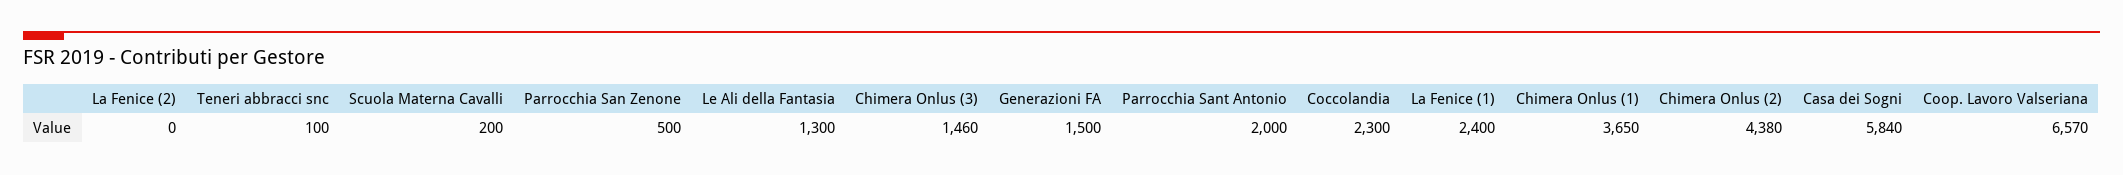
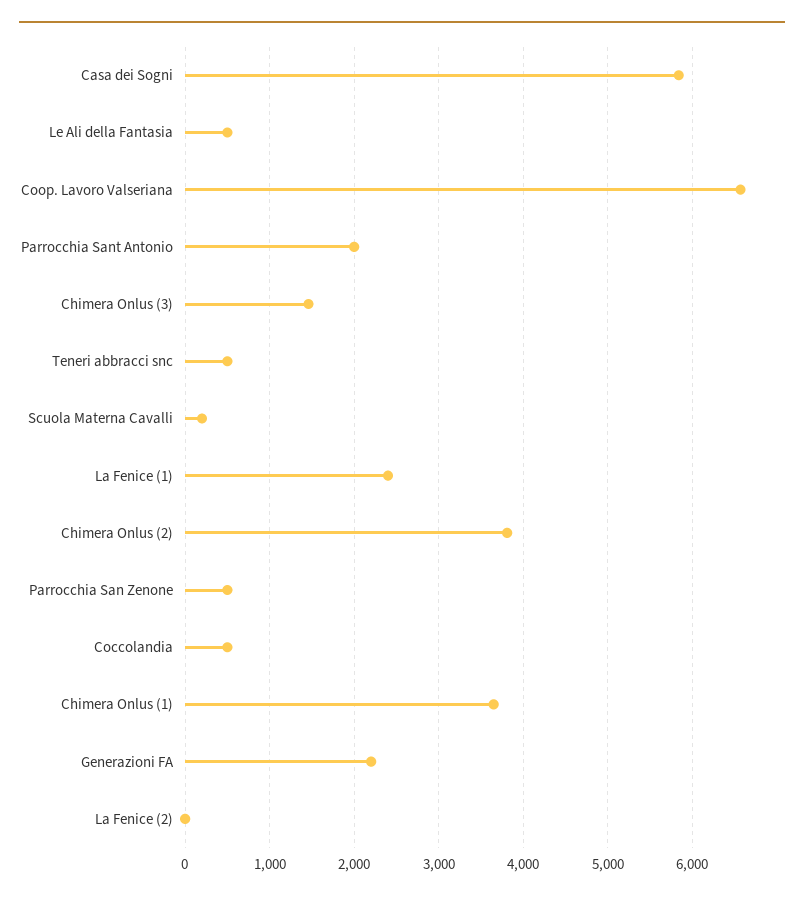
Teneri abbracci snc: 100 -> 500
Le Ali della Fantasia: 1300 -> 500
Generazioni FA: 1500 -> 2200
Coccolandia: 2300 -> 500
Chimera Onlus (2): 4380 -> 3800

